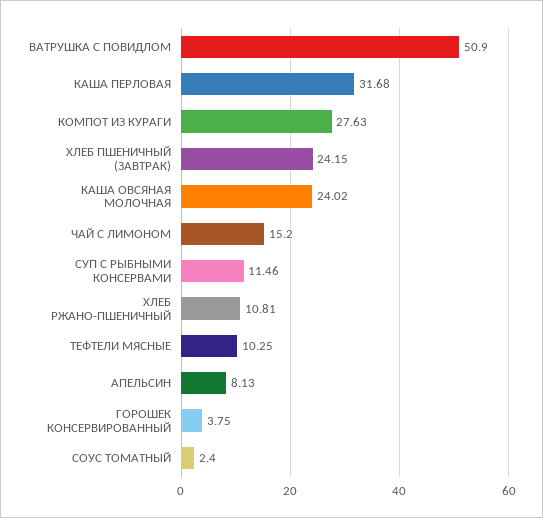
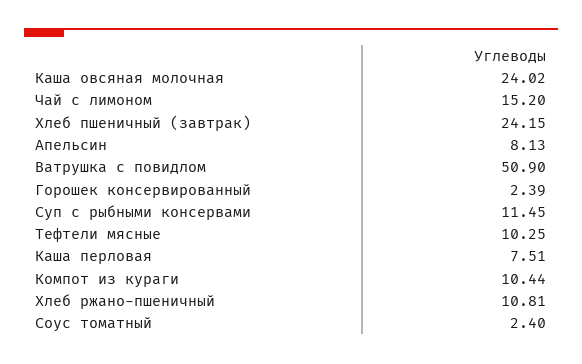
КАША ПЕРЛОВАЯ: 31.68 -> 7.51
КОМПОТ ИЗ КУРАГИ: 27.63 -> 10.44
СУП С РЫБНЫМИ КОНСЕРВАМИ: 11.46 -> 11.45
ГОРОШЕК КОНСЕРВИРОВАННЫЙ: 3.75 -> 2.39

